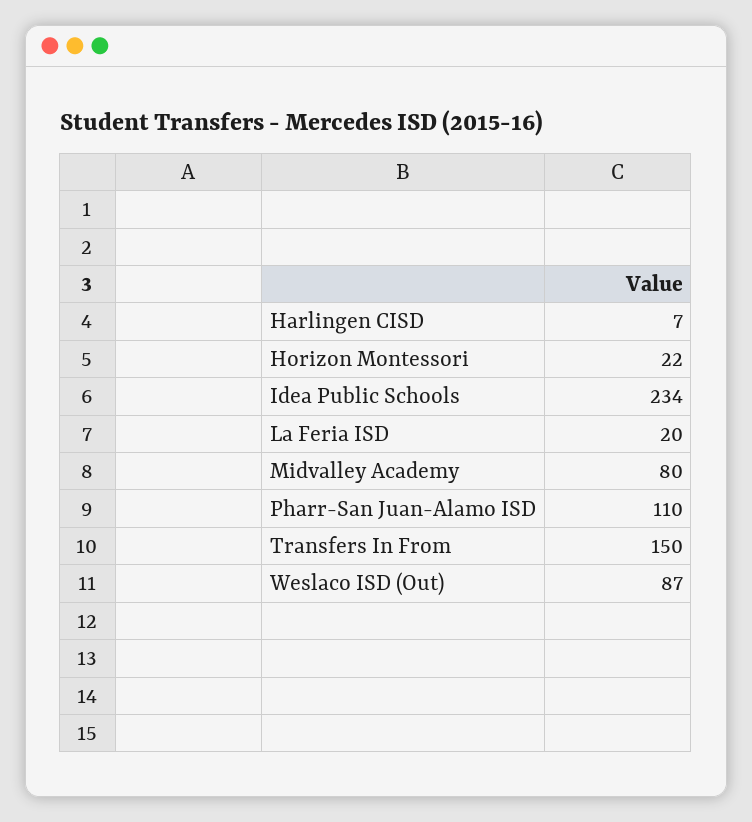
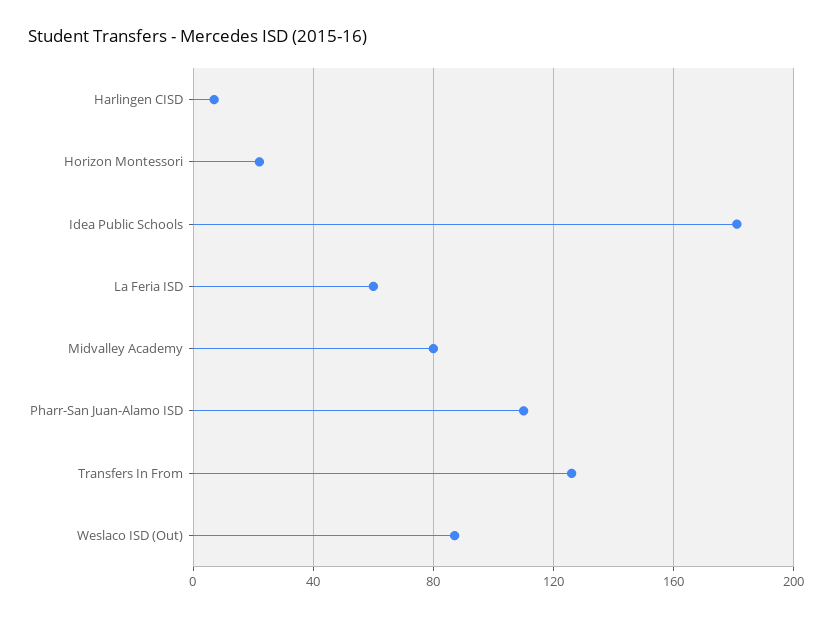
Idea Public Schools: 234 -> 180
La Feria ISD: 20 -> 60
Transfers In From: 150 -> 125

